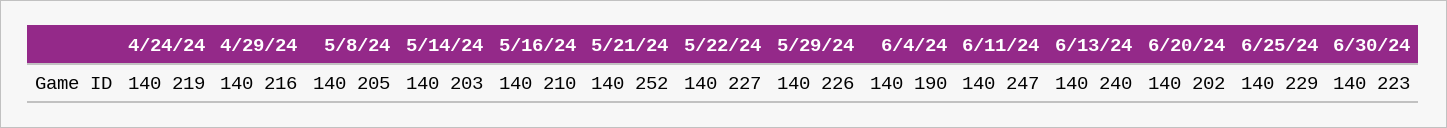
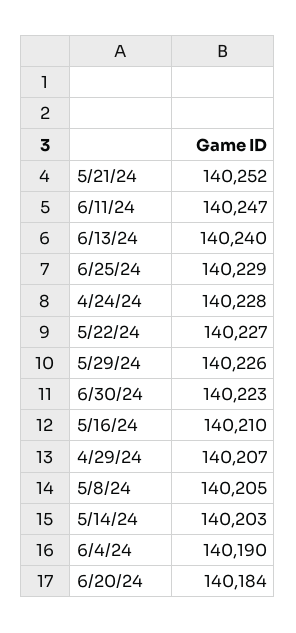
4/24/24: 140219 -> 140228
4/29/24: 140216 -> 140207
6/20/24: 140202 -> 140184

